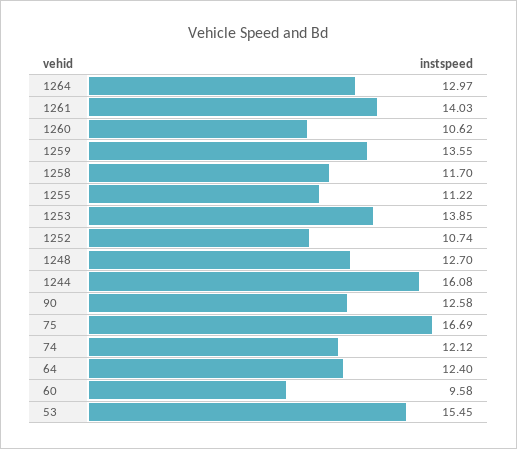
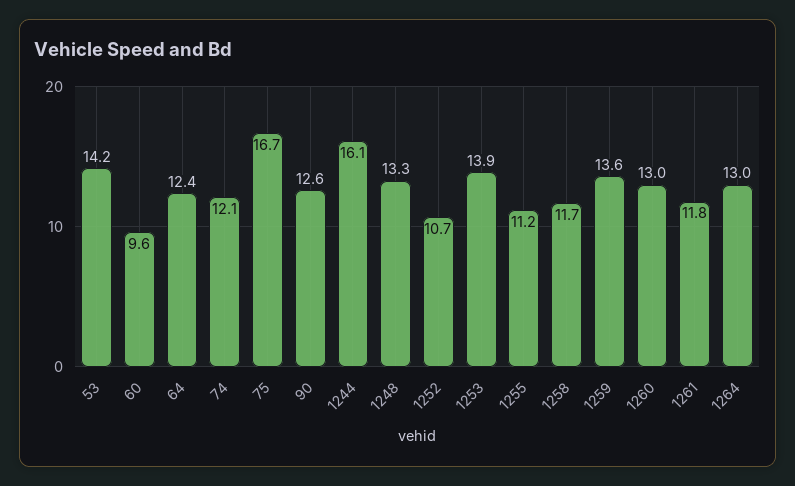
1261: 14.03 -> 11.8
1260: 10.62 -> 13
1248: 12.7 -> 13.3
53: 15.45 -> 14.2

